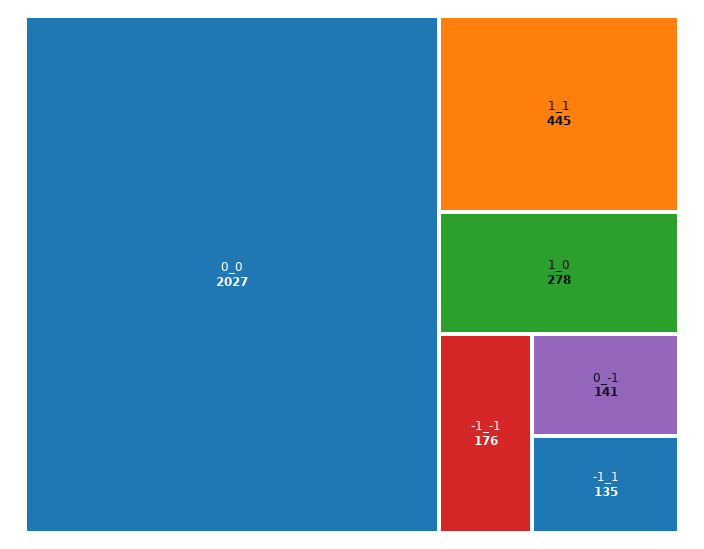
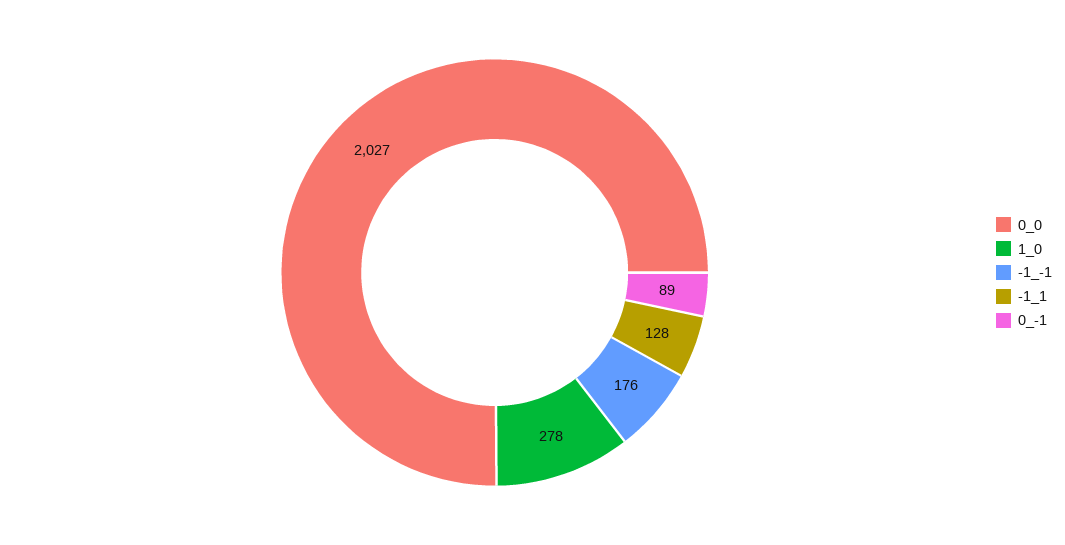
1_1: 445 -> none
0_-1: 141 -> 89
-1_1: 135 -> 128

